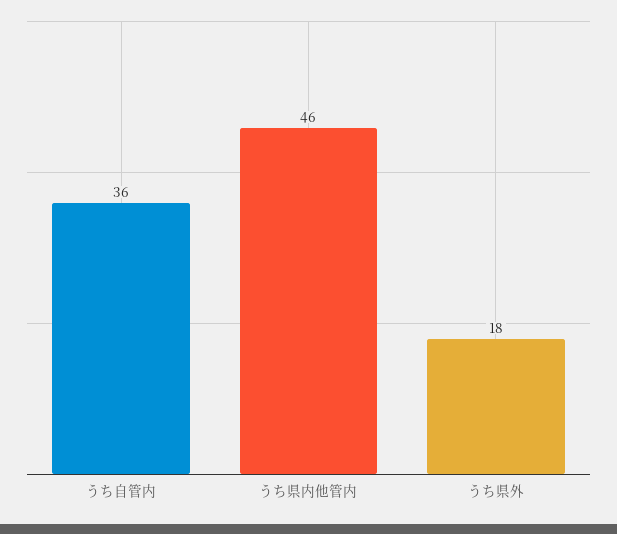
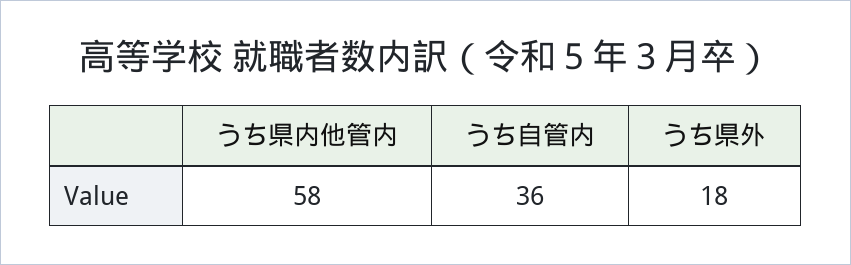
うち県内他管内: 46 -> 58

